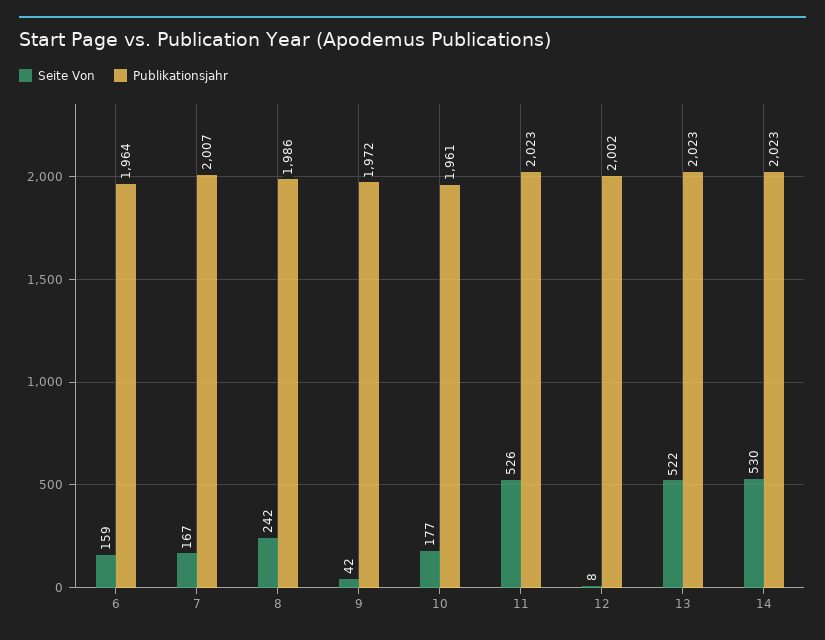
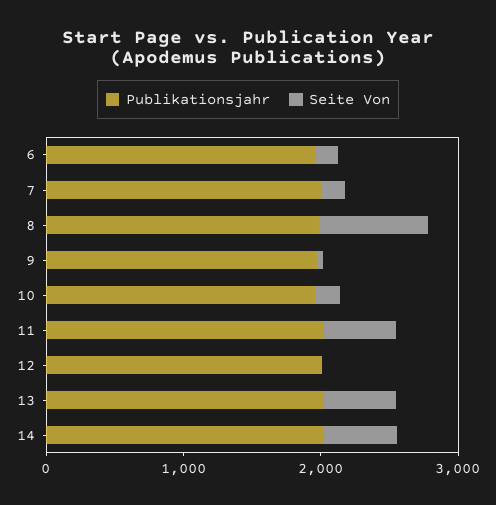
Seite Von, 8: 242 -> 800

